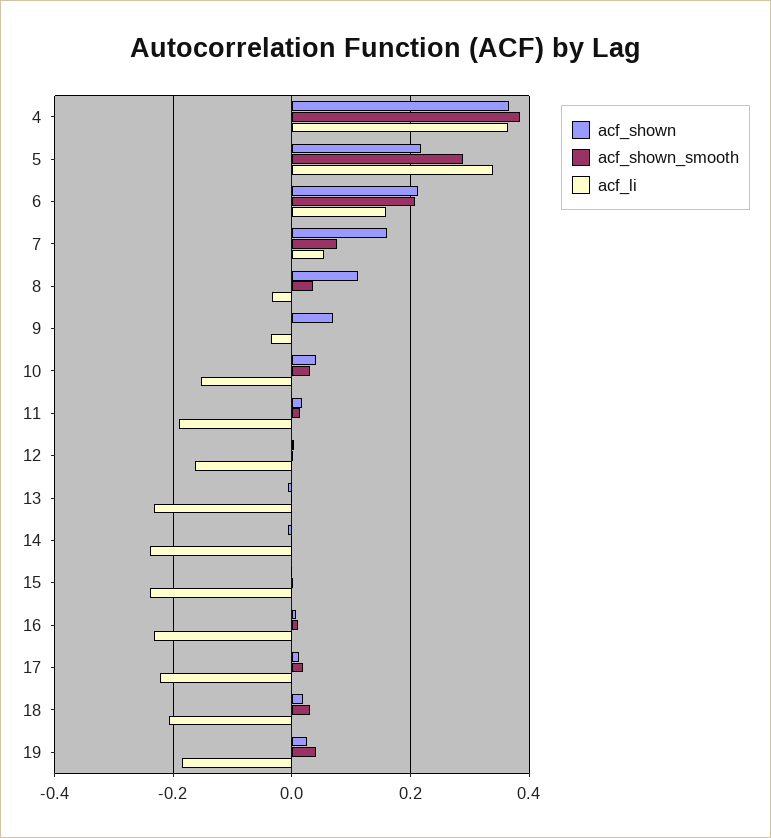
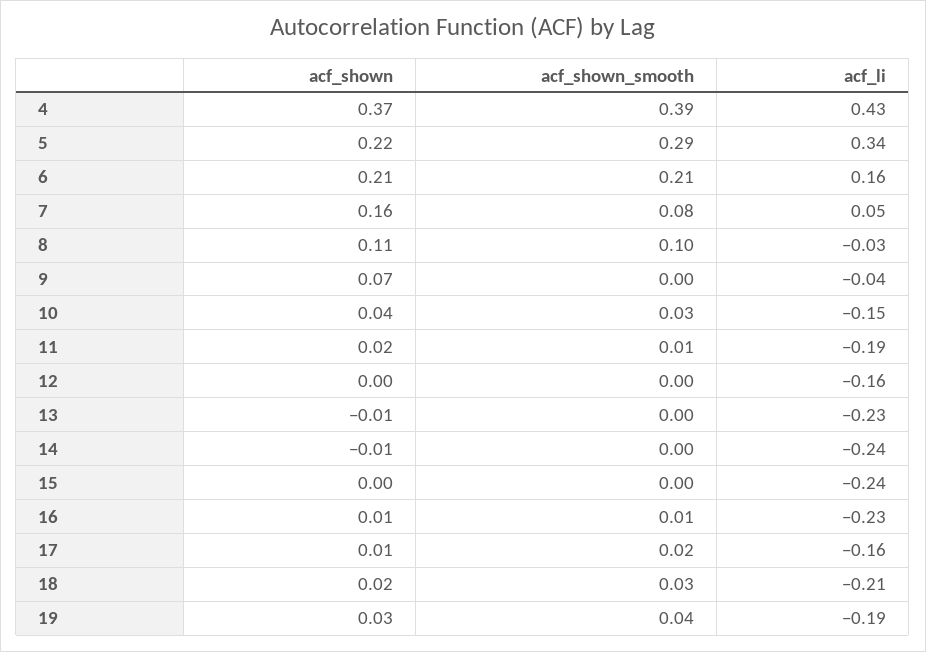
acf_li, 4: 0.36 -> 0.43
acf_shown_smooth, 8: 0.04 -> 0.1
acf_li, 17: -0.22 -> -0.16

